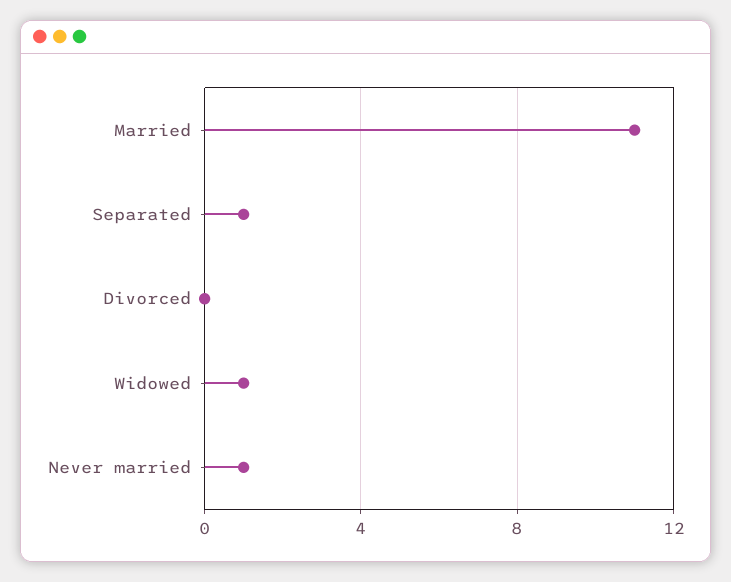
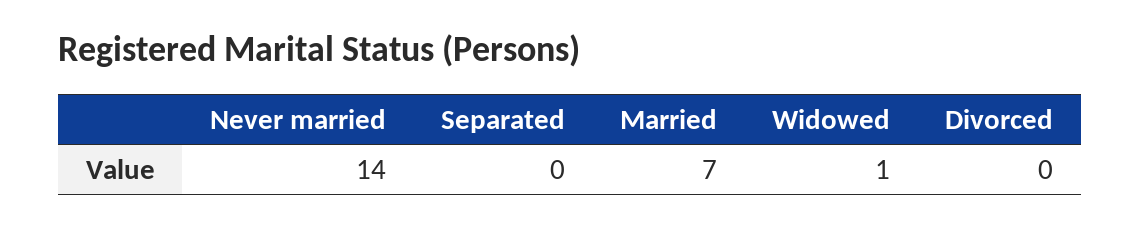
Married: 11 -> 7
Separated: 1 -> 0
Never married: 1 -> 14

